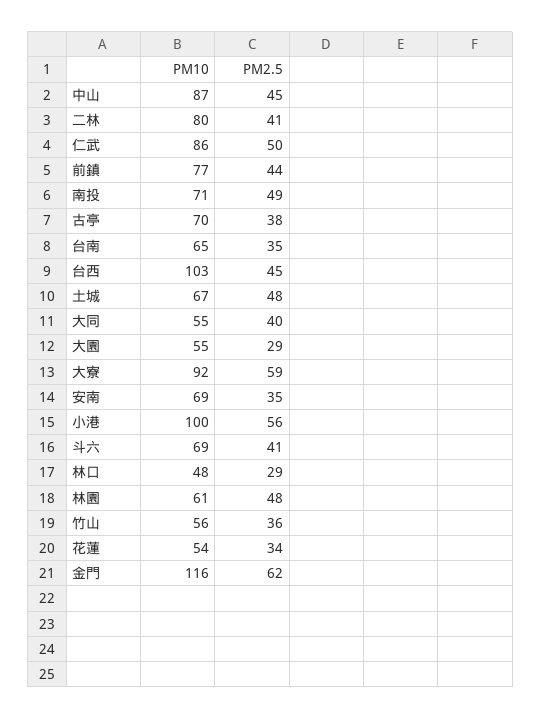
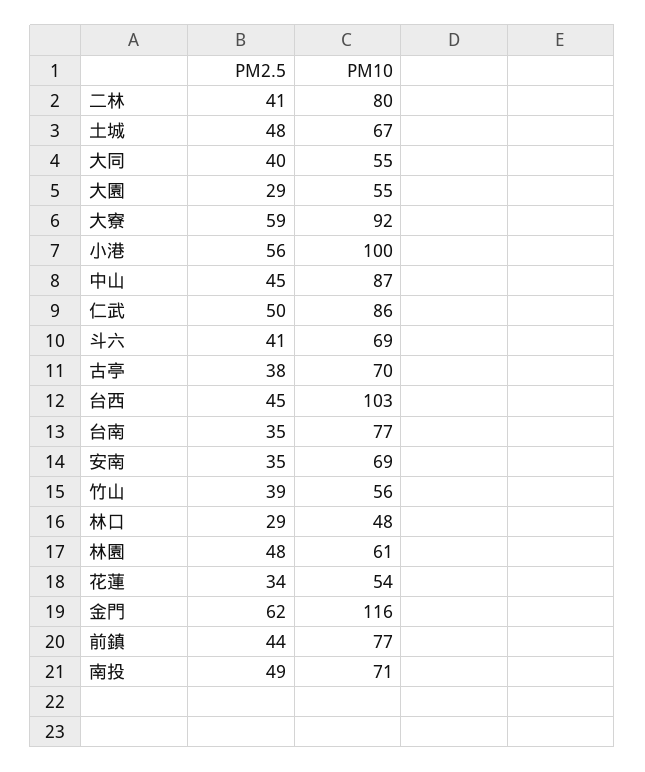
PM10, 台南: 65 -> 77
PM2.5, 竹山: 36 -> 39

